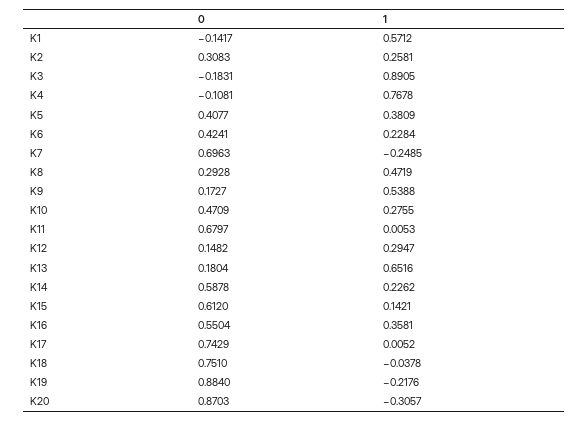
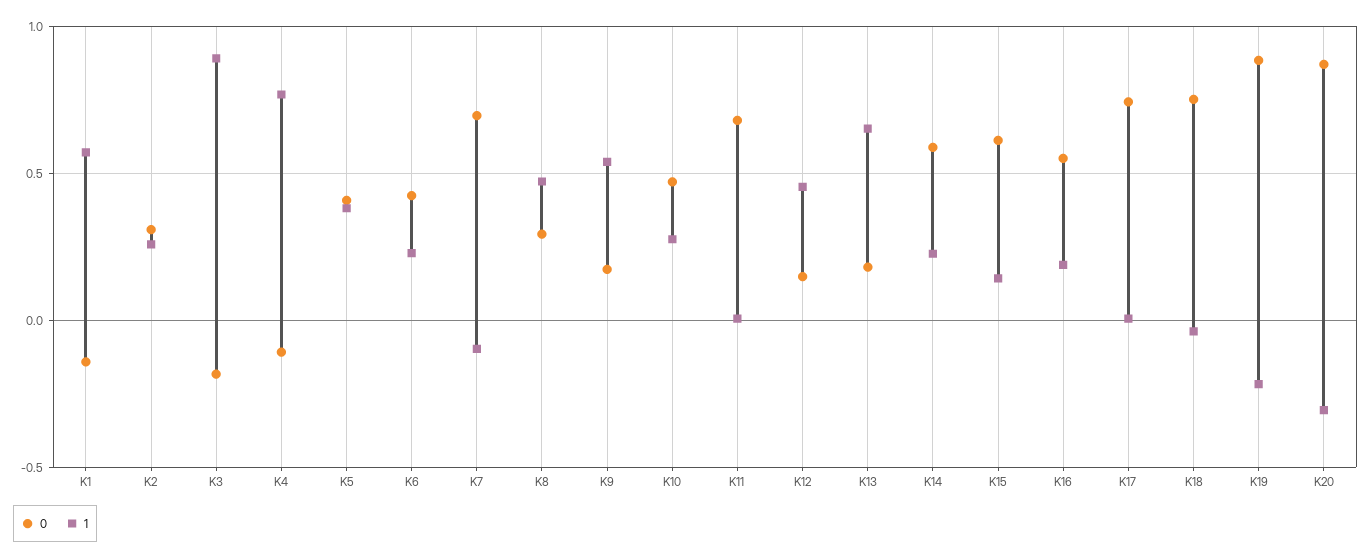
1, K7: -0.2485 -> -0.1
1, K12: 0.2947 -> 0.45
1, K16: 0.3581 -> 0.2

